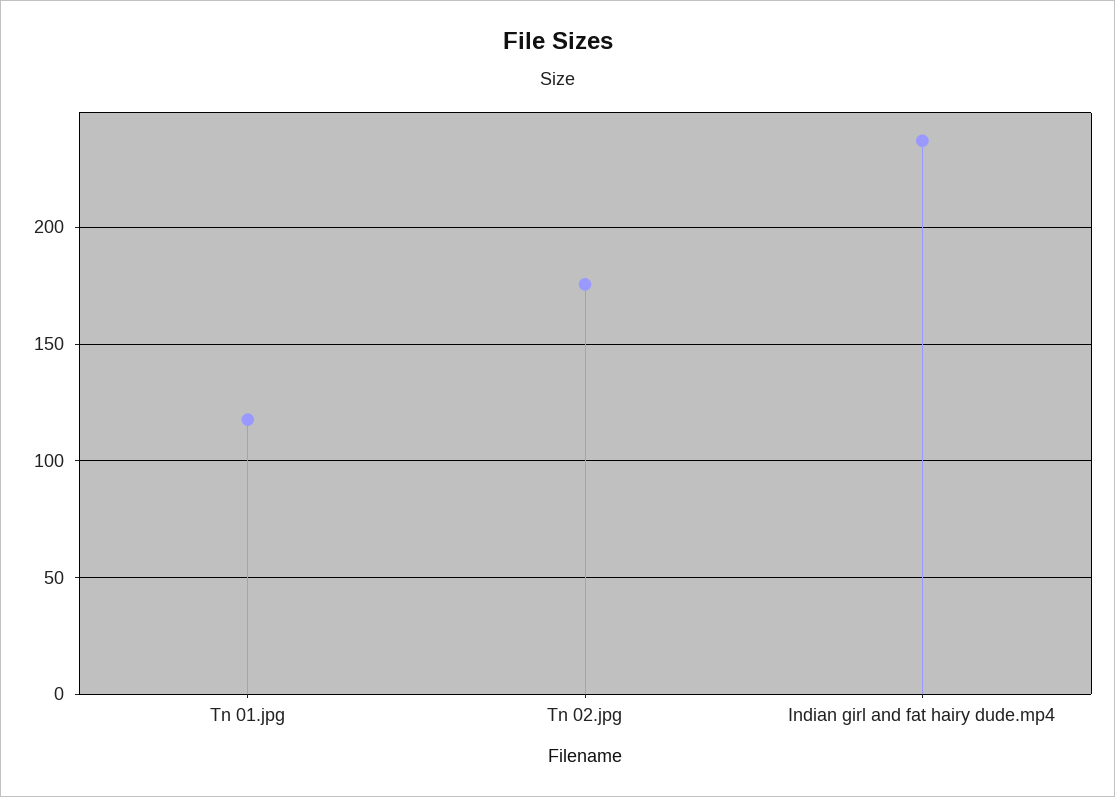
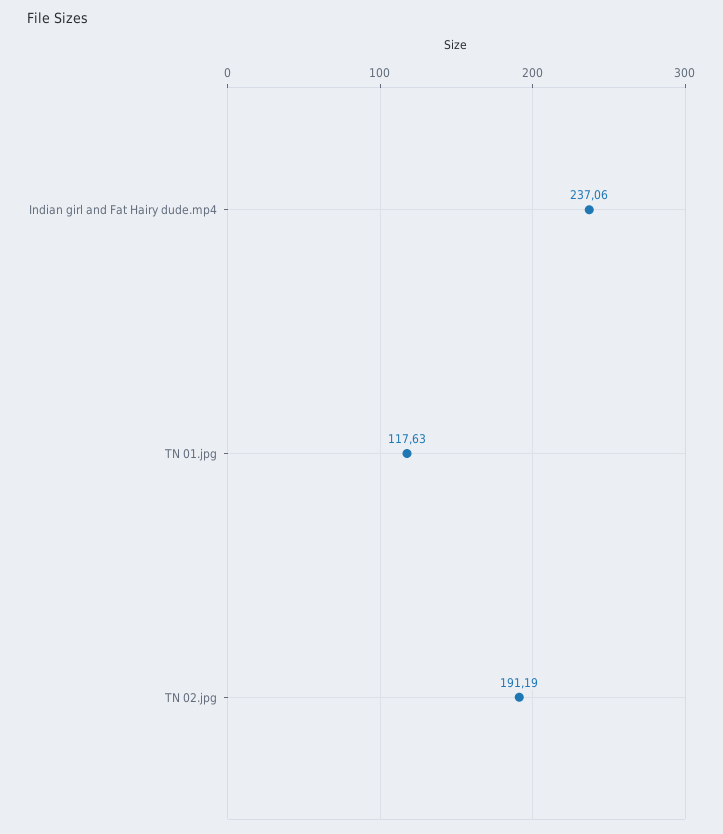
Tn 02.jpg: 175 -> 191.19

